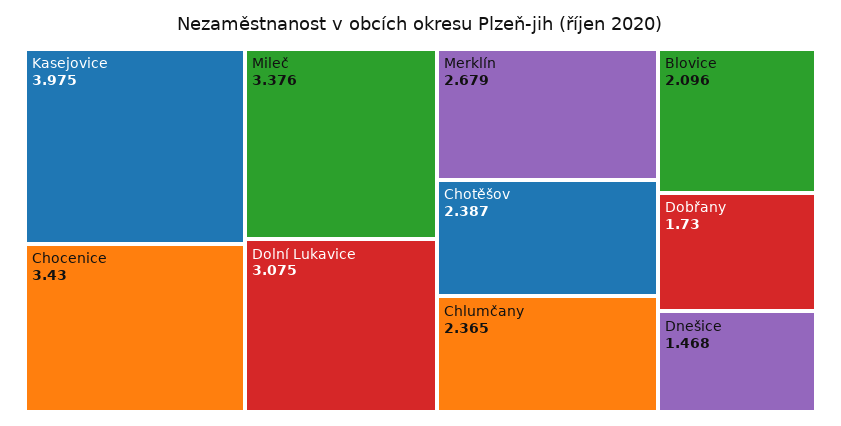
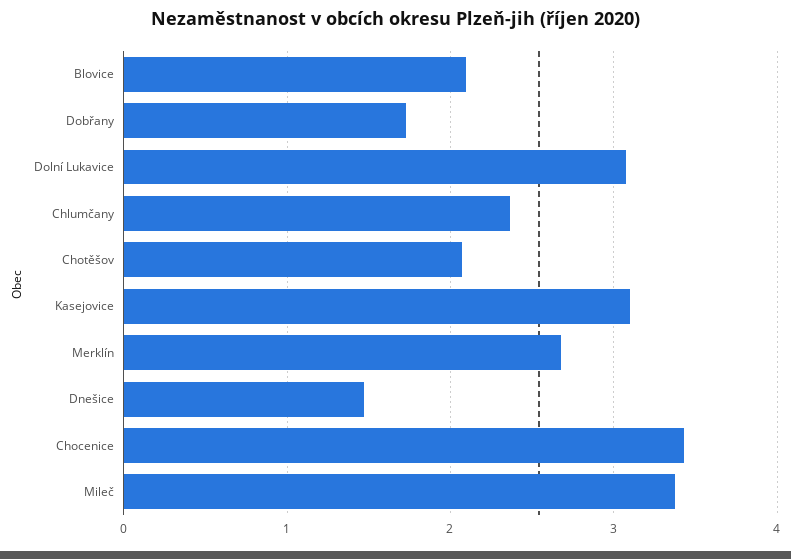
Kasejovice: 3.975 -> 3.1
Chotěšov: 2.387 -> 2.1

